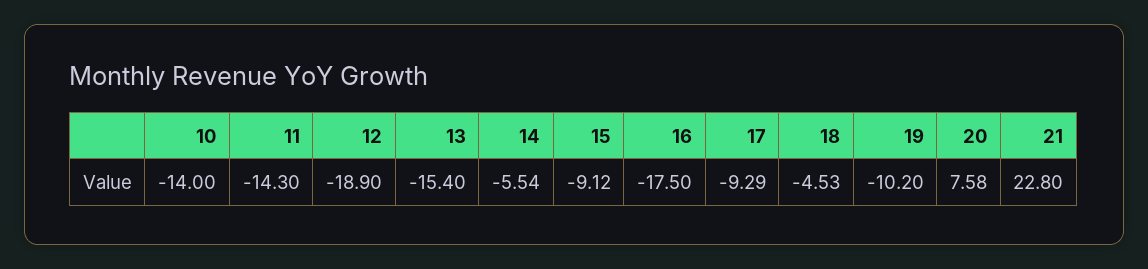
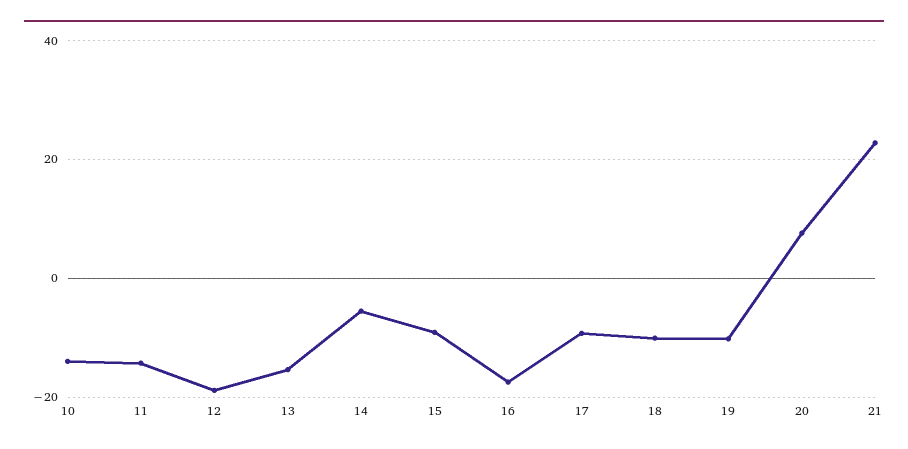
18: -4.53 -> -10

